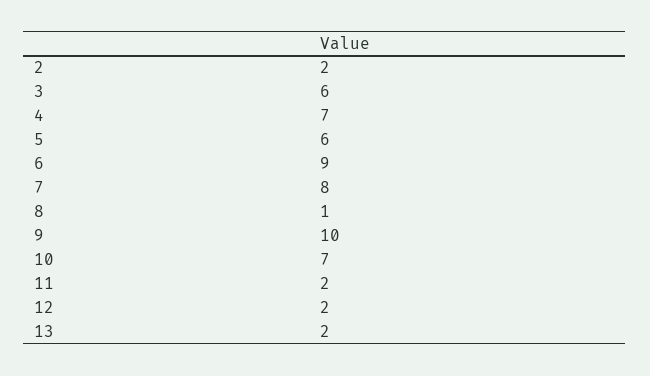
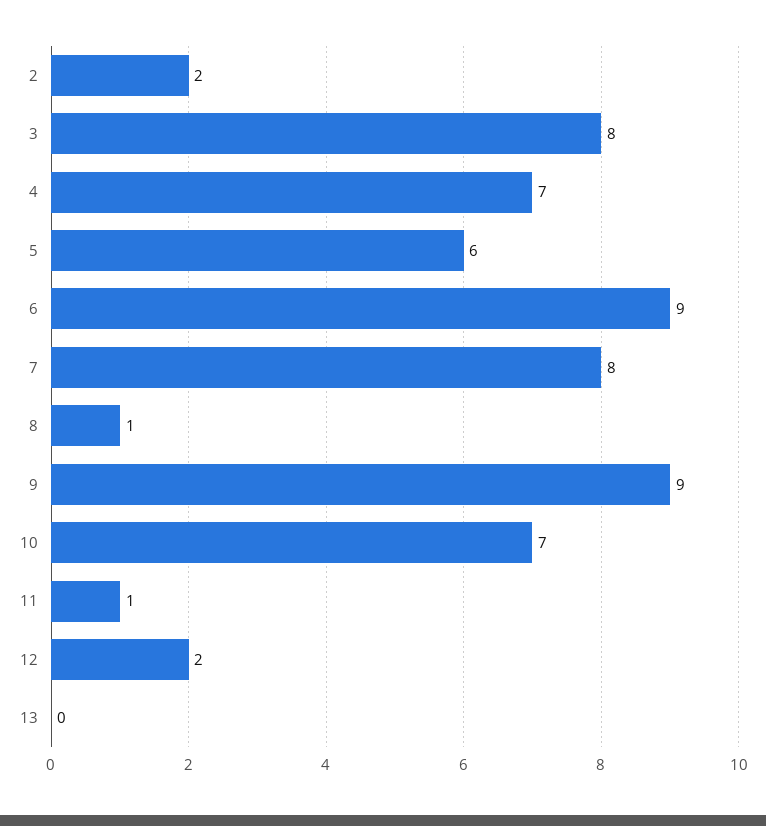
3: 6 -> 8
9: 10 -> 9
11: 2 -> 1
13: 2 -> 0

